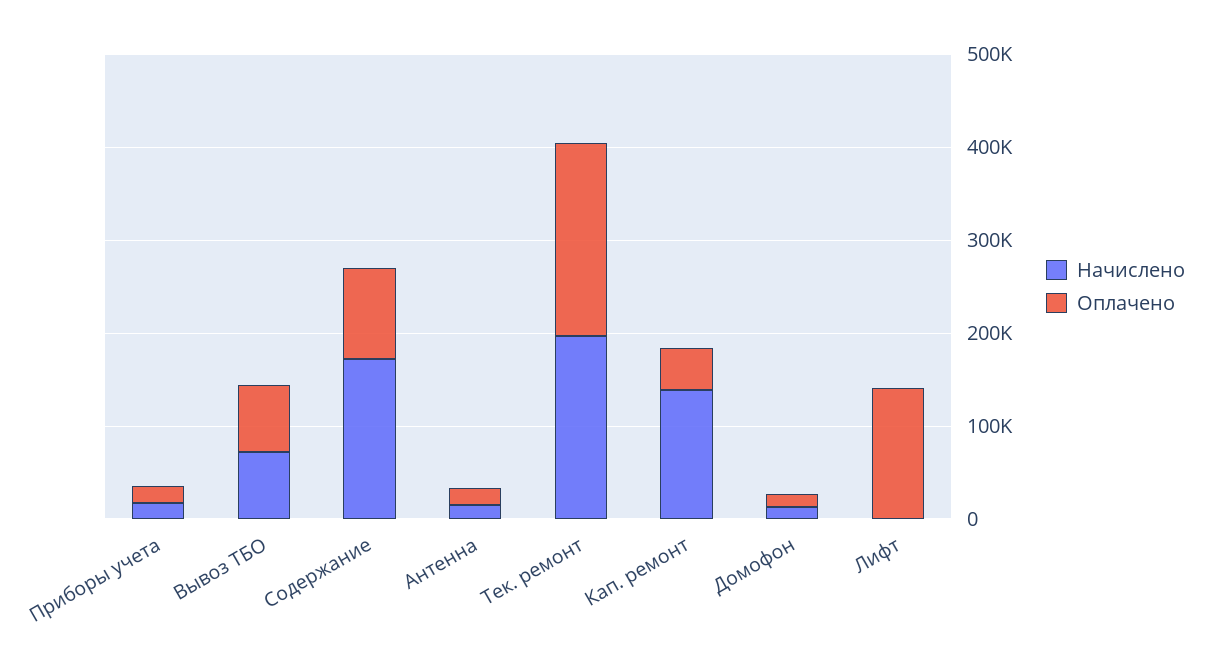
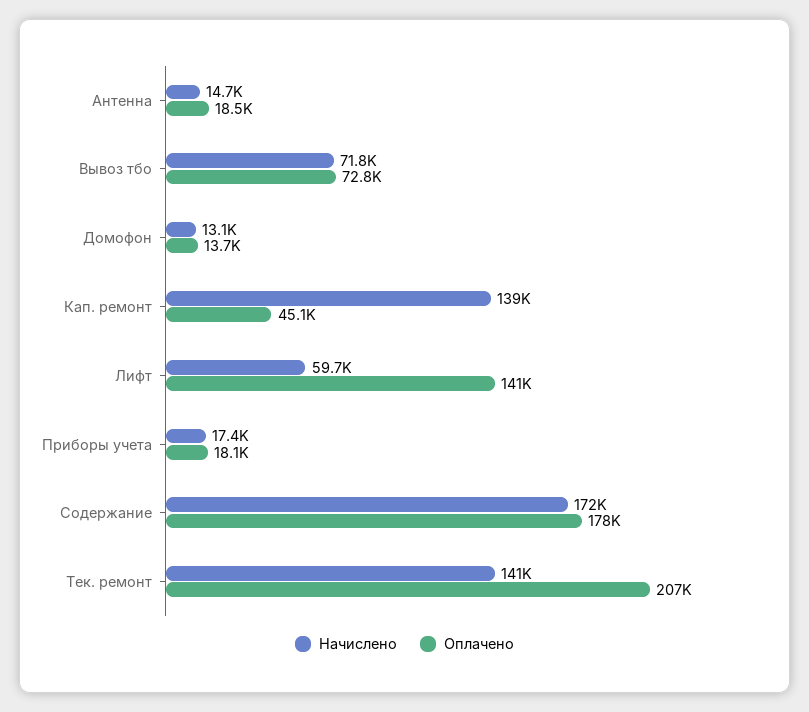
Оплачено, Содержание: 100000 -> 178000
Начислено, Тек. ремонт: 200000 -> 141000
Начислено, Лифт: 0 -> 59700

